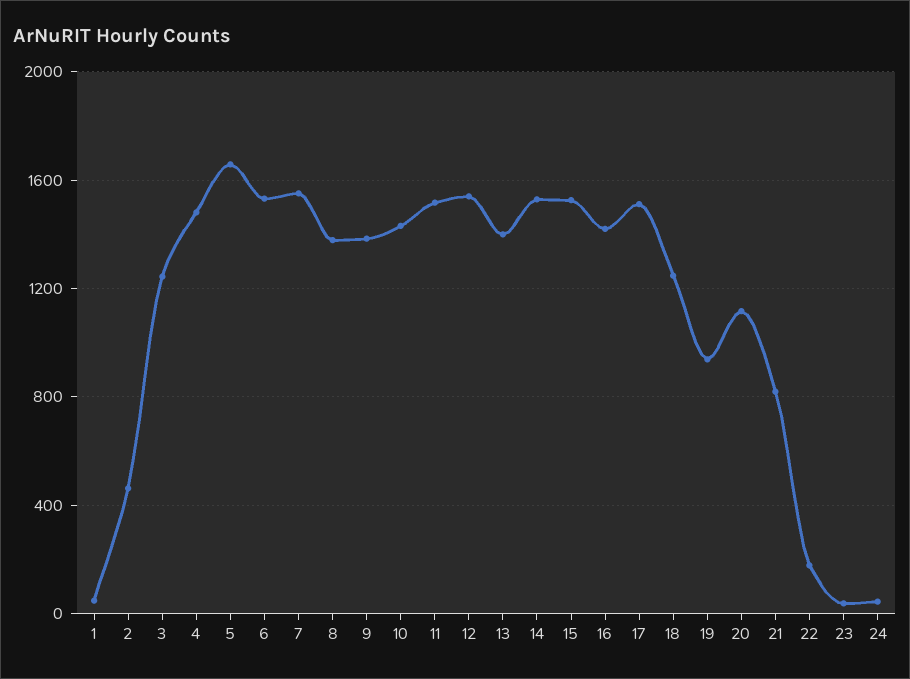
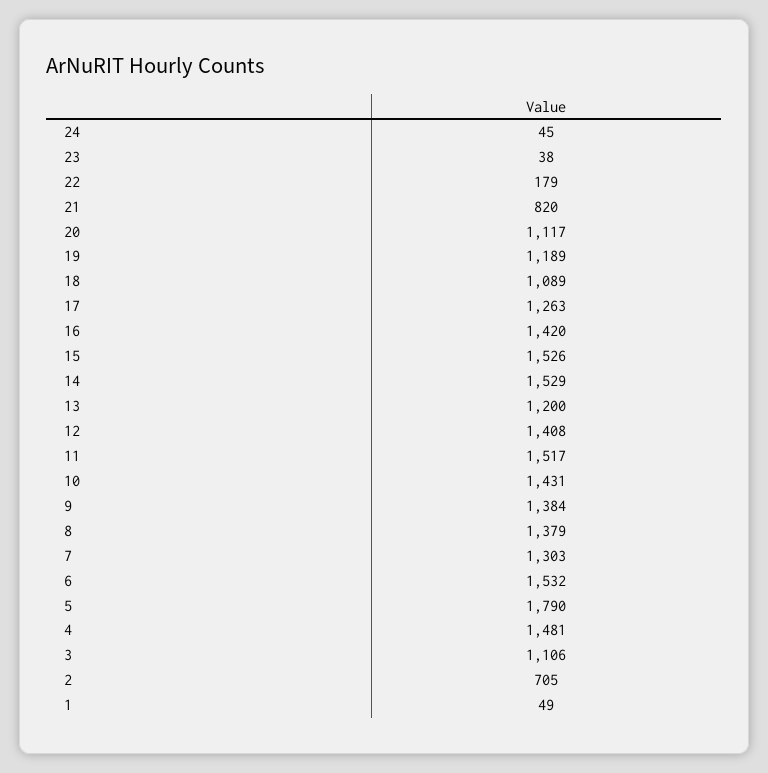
2: 450 -> 705
3: 1250 -> 1106
5: 1650 -> 1790
7: 1550 -> 1303
12: 1550 -> 1408
13: 1400 -> 1200
17: 1500 -> 1263
18: 1250 -> 1089
19: 950 -> 1189

